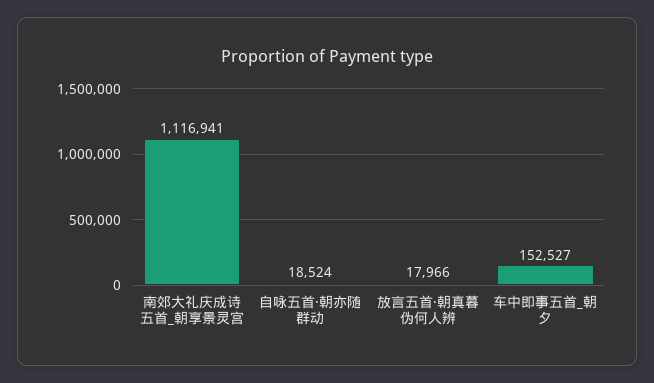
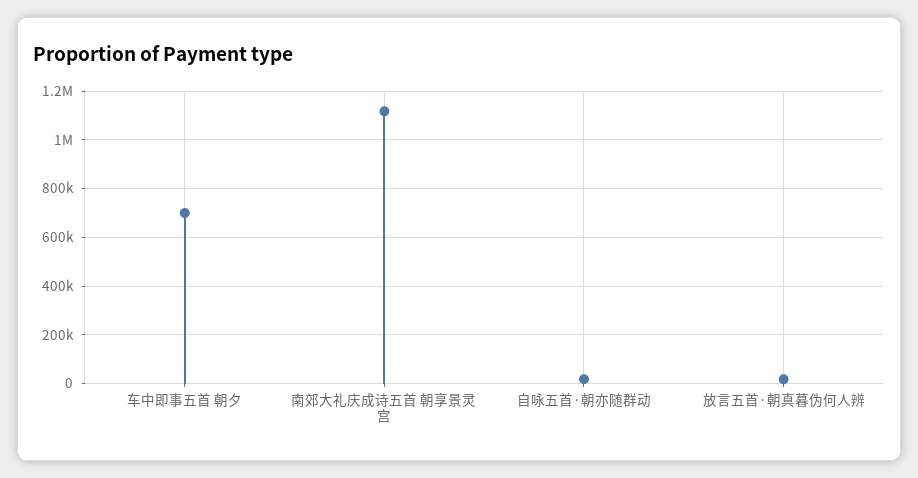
车中即事五首_朝夕: 152527 -> 700000

